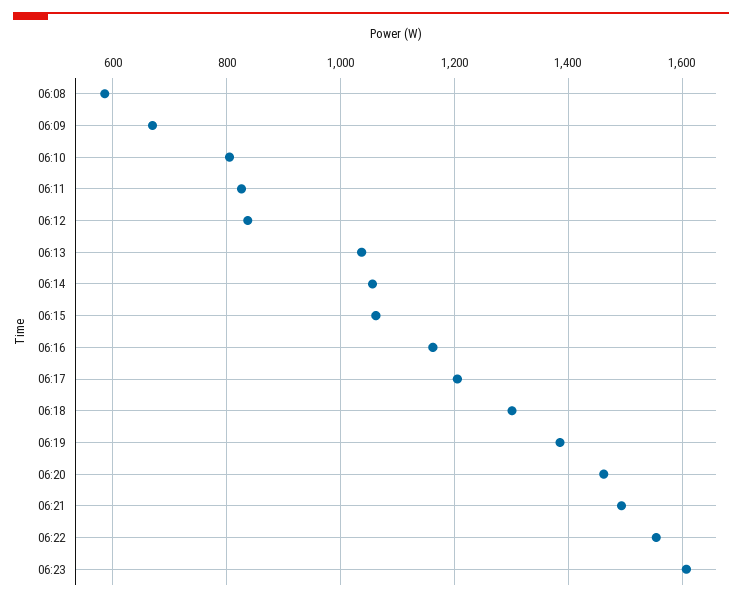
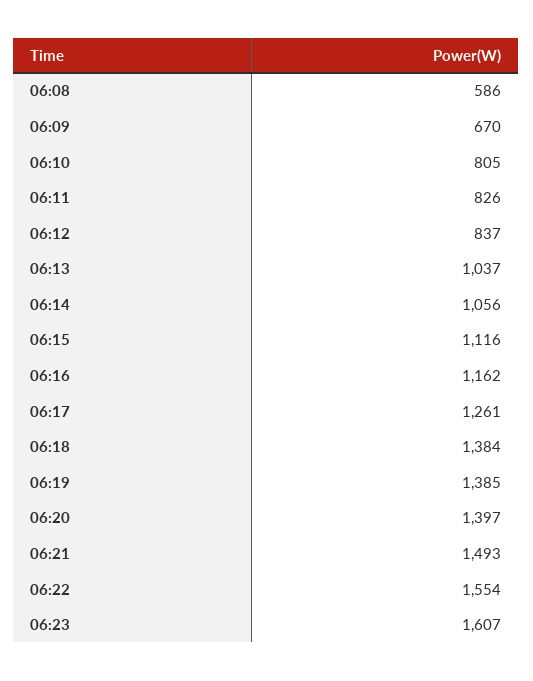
06:15: 1060 -> 1116
06:17: 1200 -> 1261
06:18: 1300 -> 1384
06:20: 1460 -> 1397

